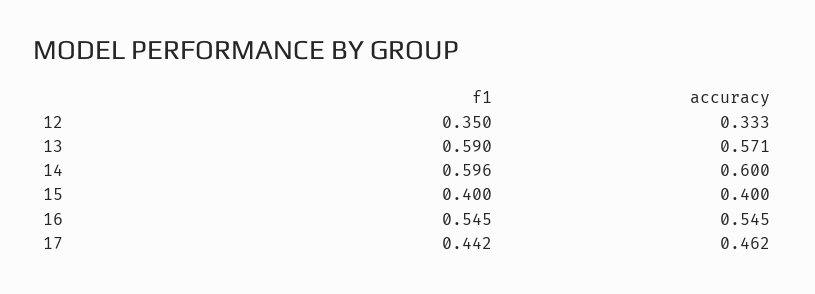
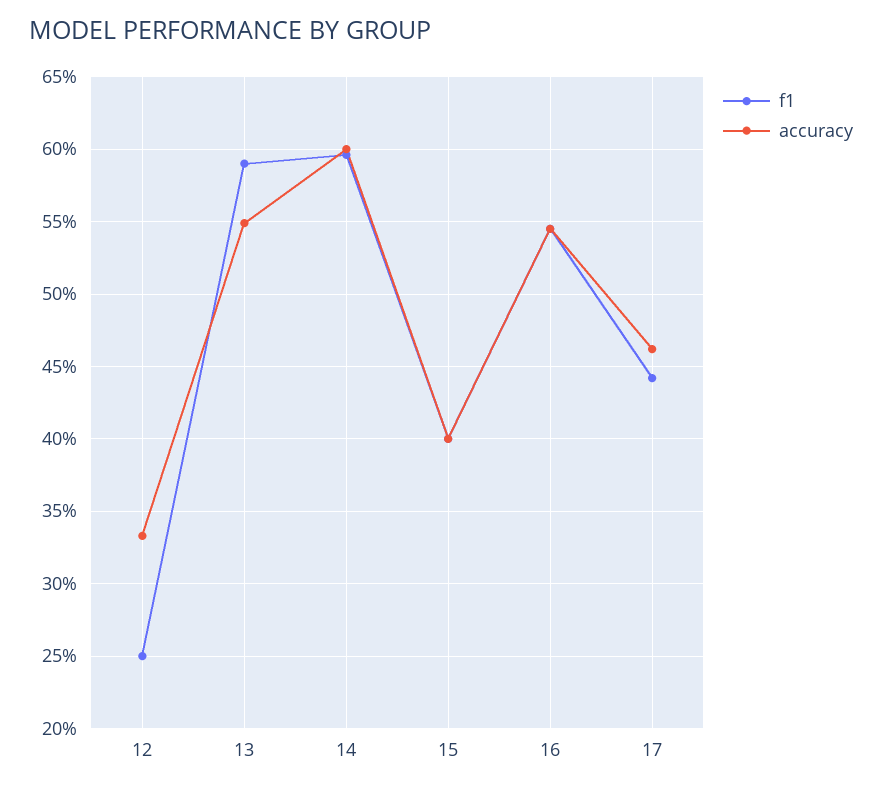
f1, 12: 0.35 -> 0.25
accuracy, 13: 0.571 -> 0.55

